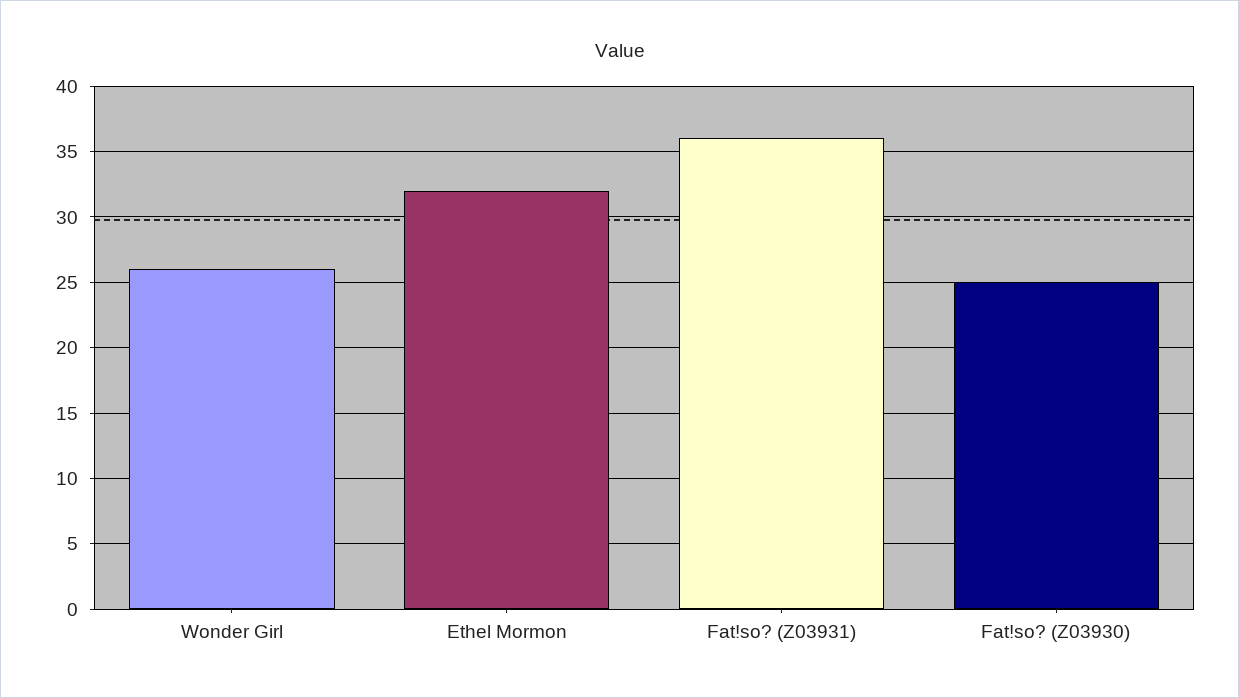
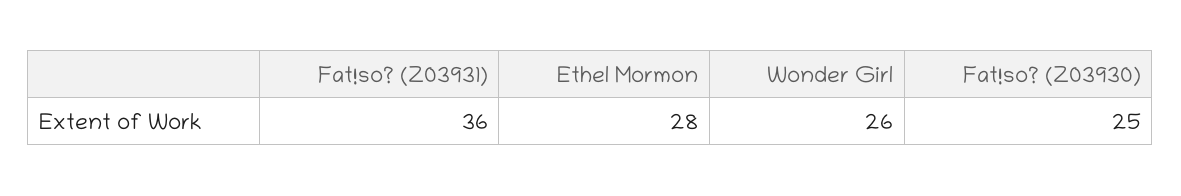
Ethel Mormon: 32 -> 28

